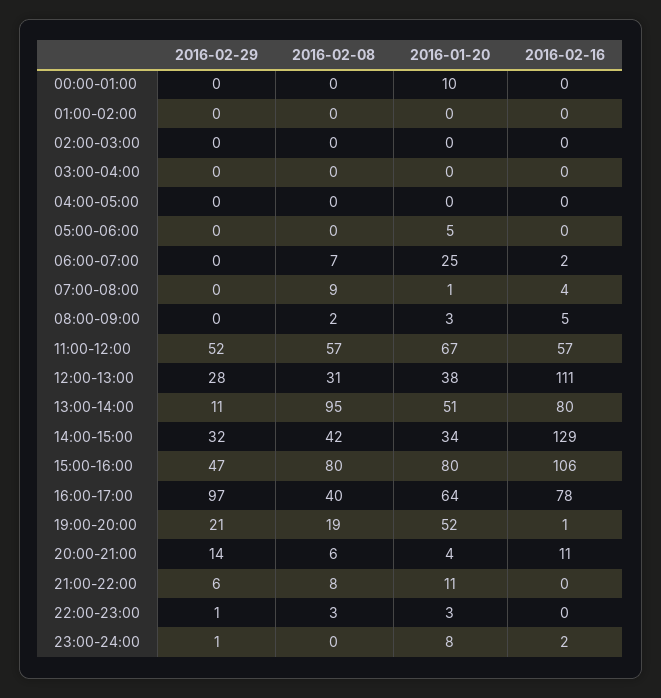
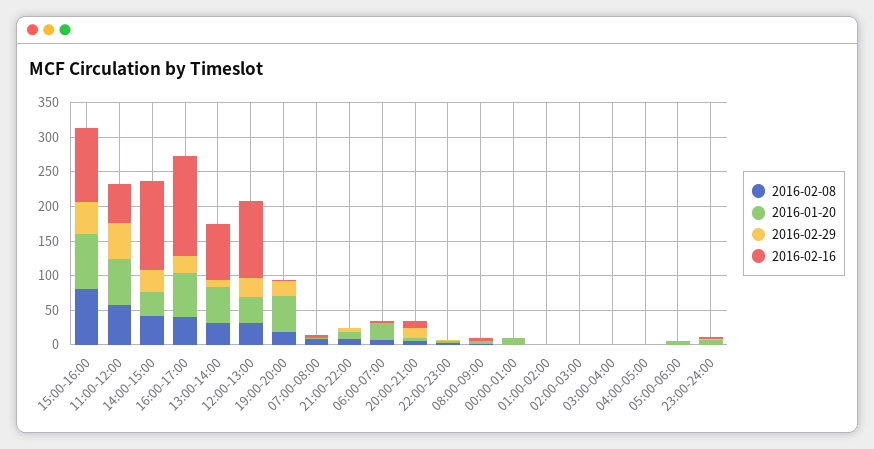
2016-02-08, 13:00-14:00: 95 -> 25
2016-02-29, 16:00-17:00: 97 -> 25
2016-02-16, 16:00-17:00: 78 -> 150

